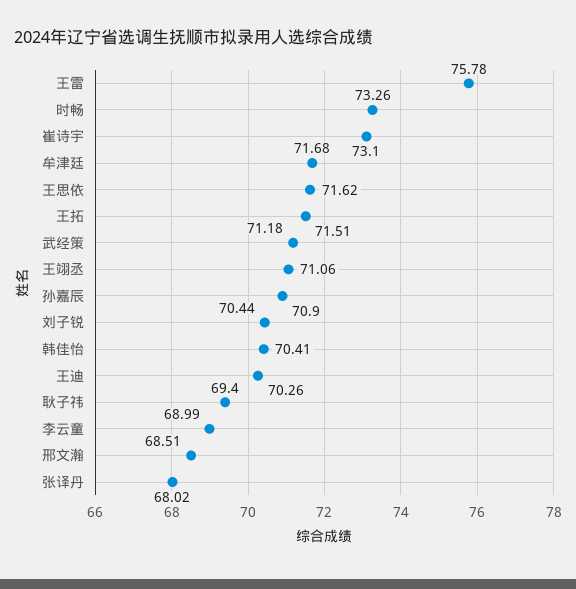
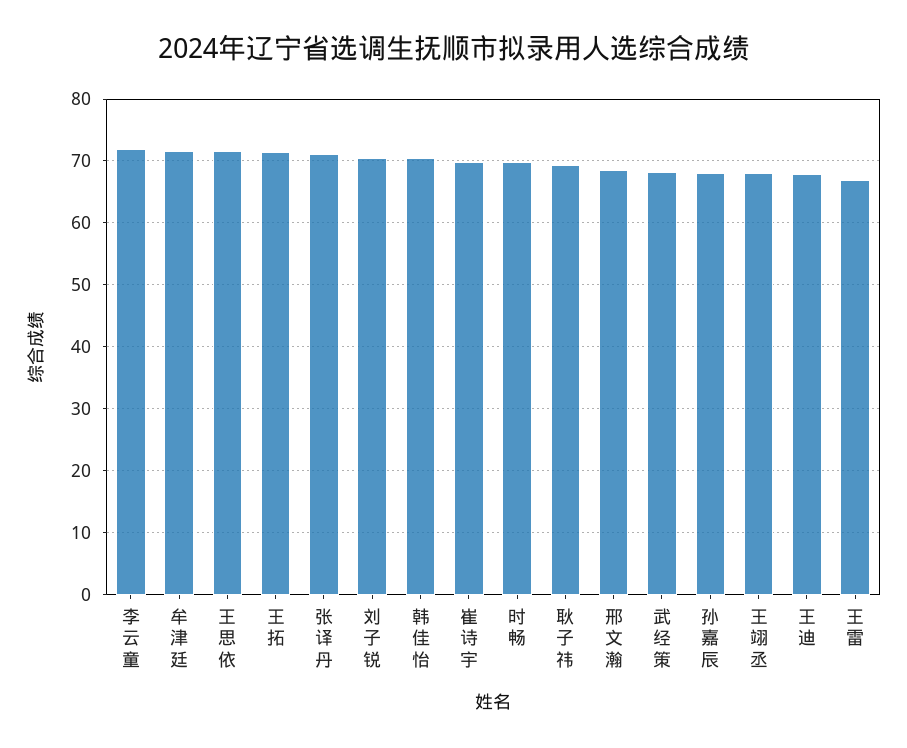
王雷: 75.78 -> 67
时畅: 73.26 -> 70
崔诗宇: 73.1 -> 70
武经策: 71.18 -> 68
王翊丞: 71.06 -> 68
孙嘉辰: 70.9 -> 68
王迪: 70.26 -> 68
李云童: 68.99 -> 72
张译丹: 68.02 -> 71

